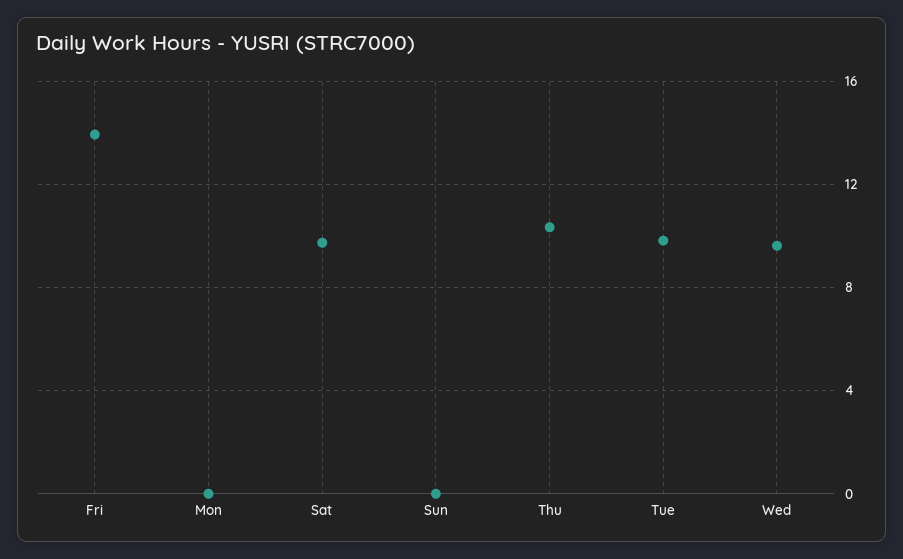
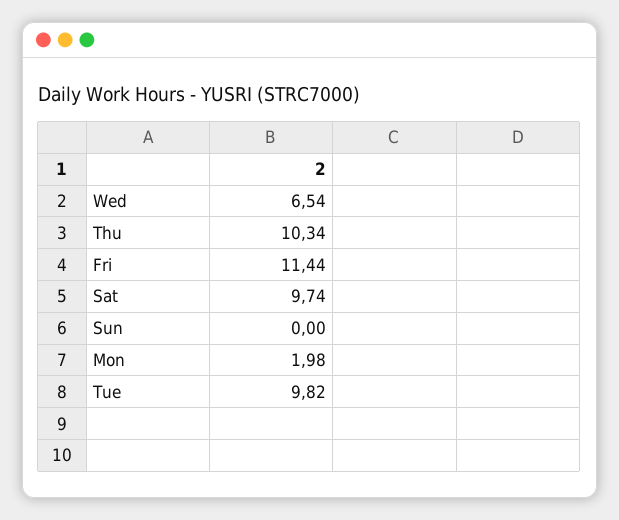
Fri: 14 -> 11.44
Mon: 0 -> 1.98
Wed: 9.5 -> 6.54

